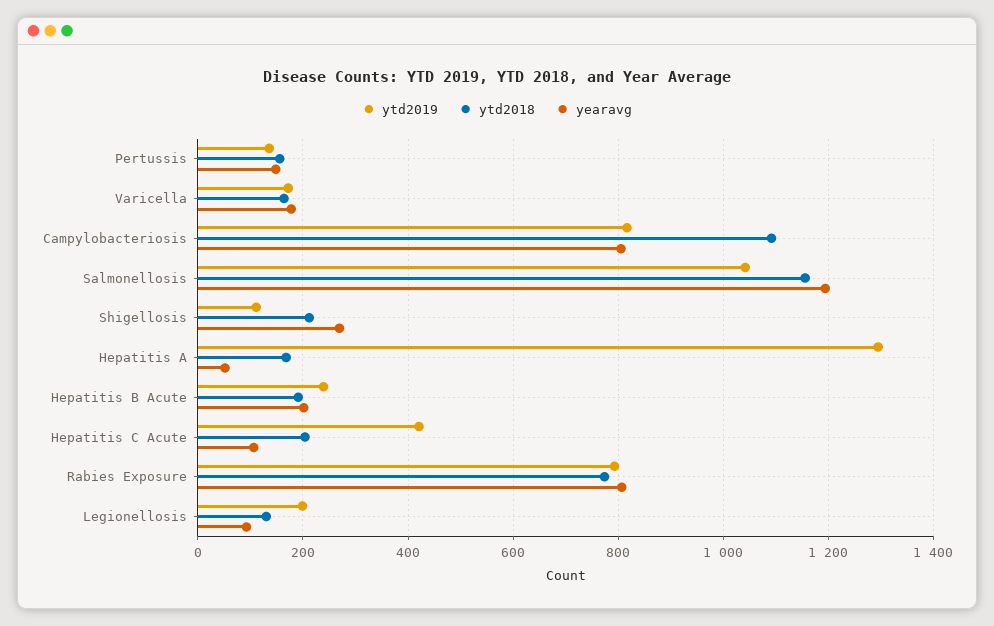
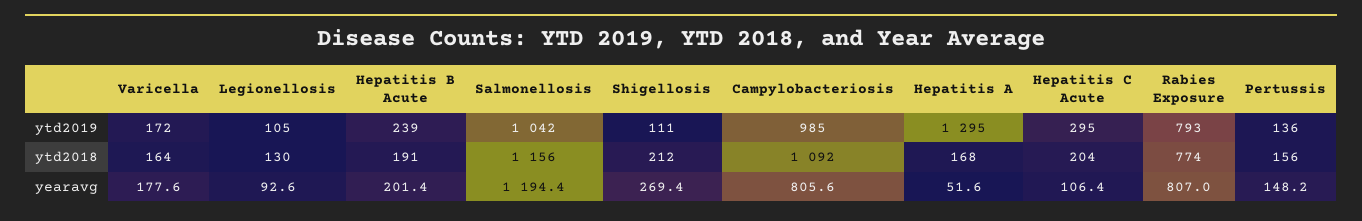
ytd2019, Campylobacteriosis: 820 -> 985
ytd2019, Hepatitis C Acute: 420 -> 295
ytd2019, Legionellosis: 200 -> 105

